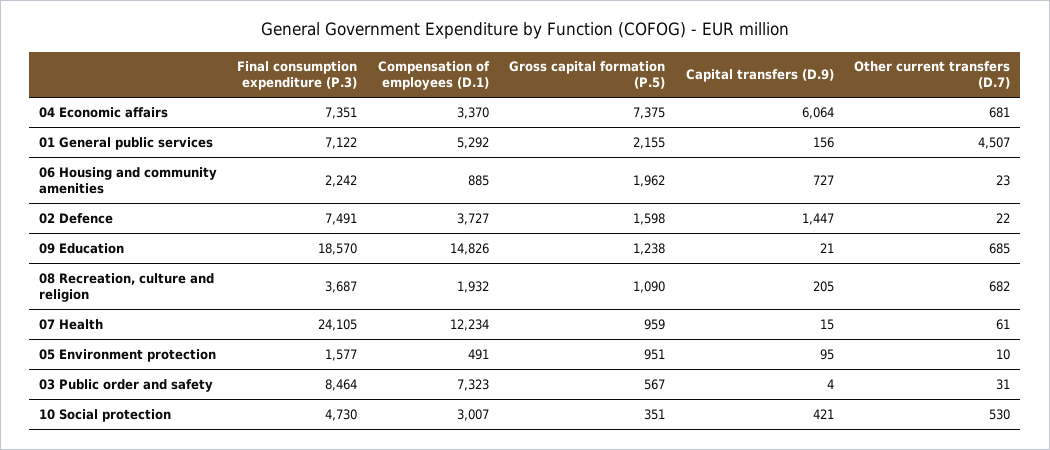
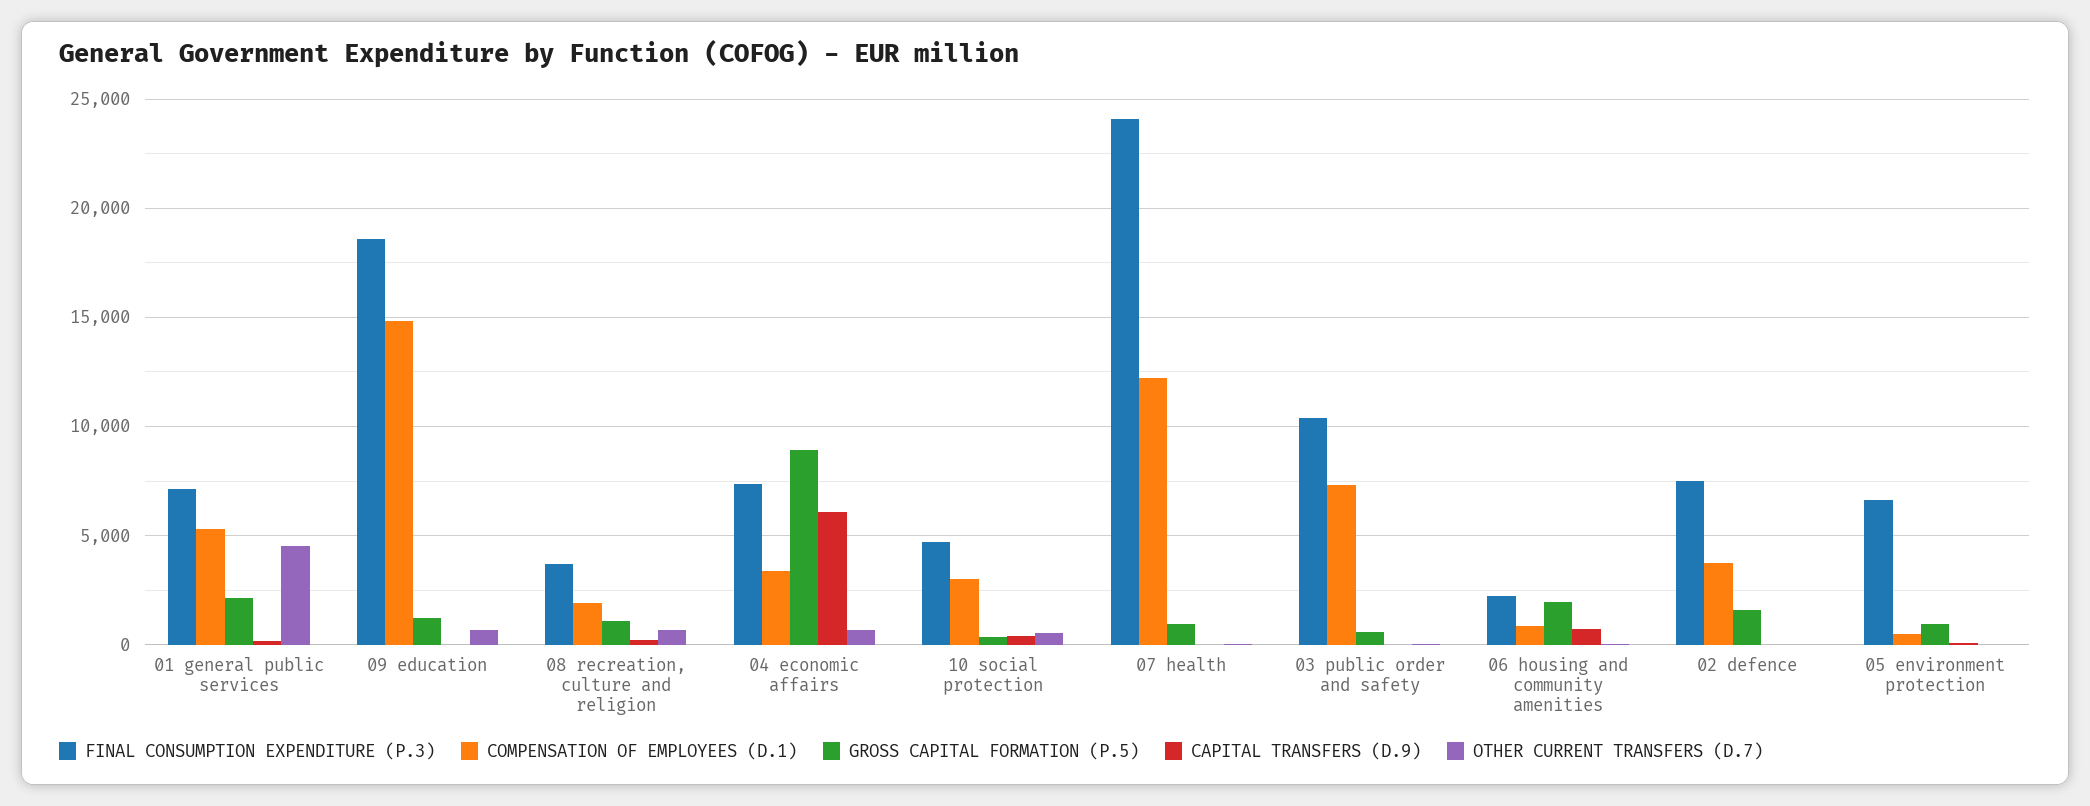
Gross capital formation (P.5), 04 Economic affairs: 7375 -> 9000
Capital transfers (D.9), 02 Defence: 1447 -> 0
Final consumption expenditure (P.3), 05 Environment protection: 1577 -> 6500
Final consumption expenditure (P.3), 03 Public order and safety: 8464 -> 10500

